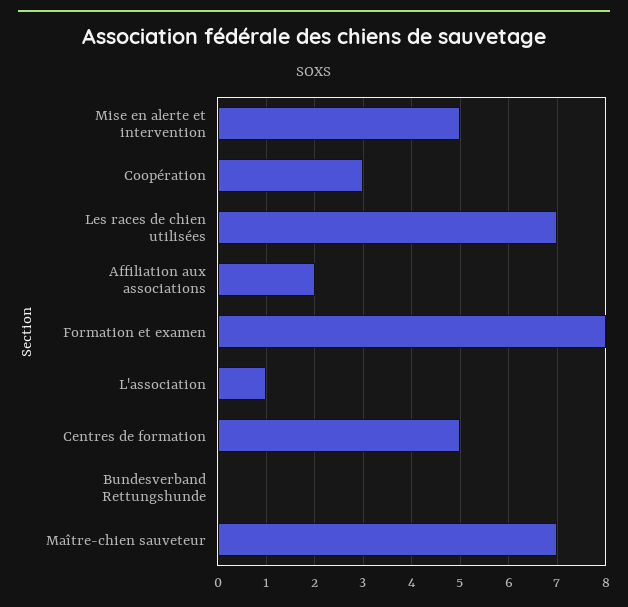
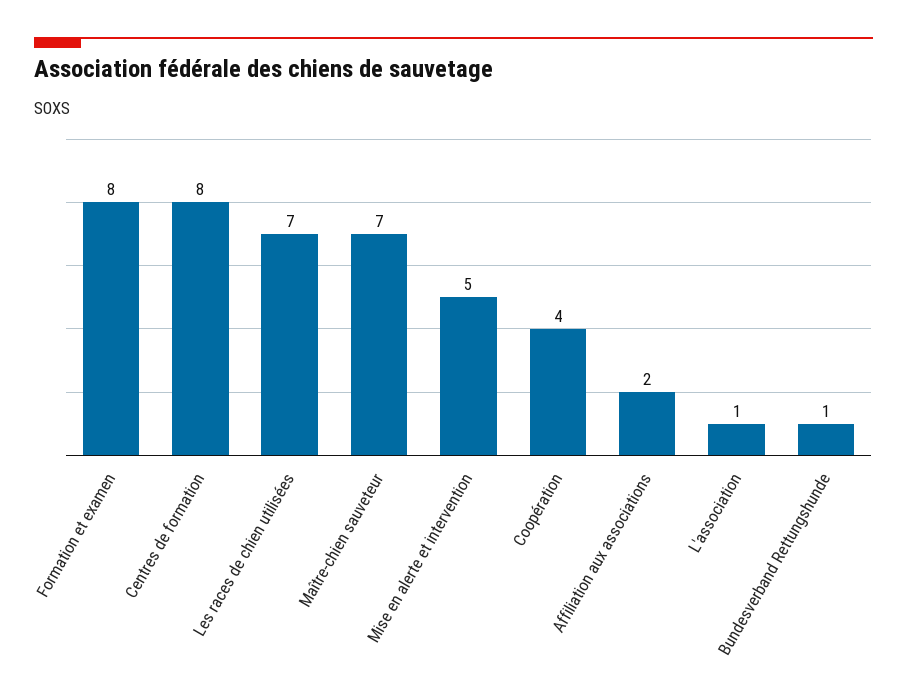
Coopération: 3 -> 4
Centres de formation: 5 -> 8
Bundesverband Rettungshunde: 0 -> 1

